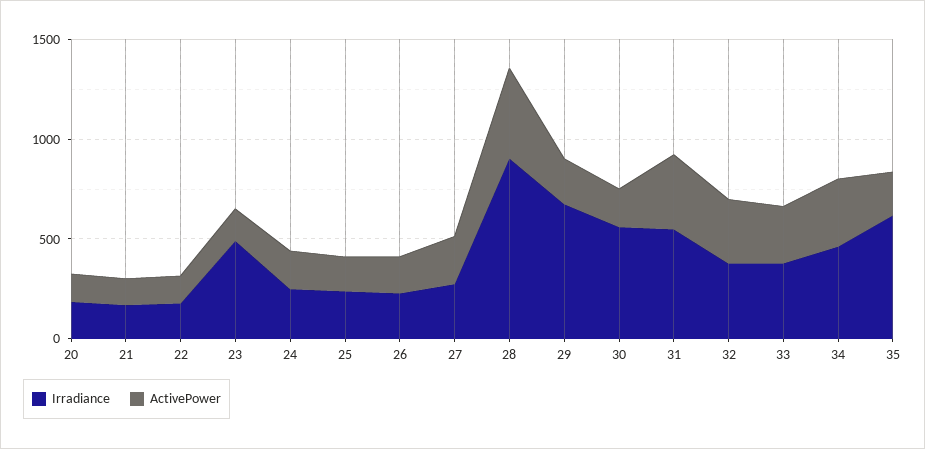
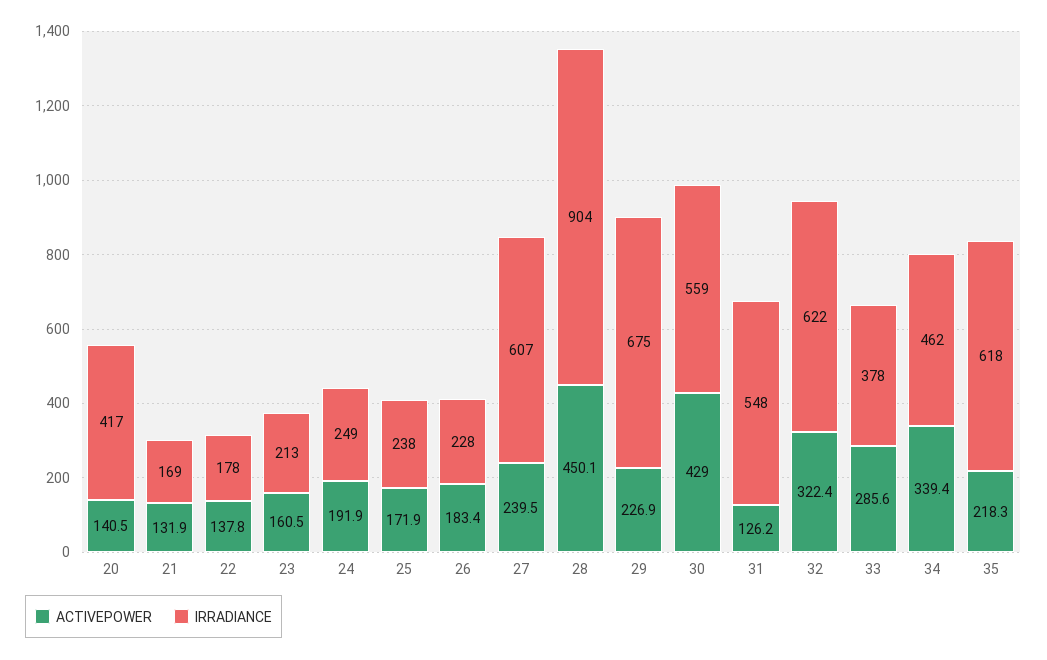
Irradiance, 20: 200 -> 417
Irradiance, 23: 500 -> 213
Irradiance, 27: 300 -> 607
ActivePower, 30: 200 -> 429
ActivePower, 31: 400 -> 126.2
Irradiance, 32: 400 -> 622

